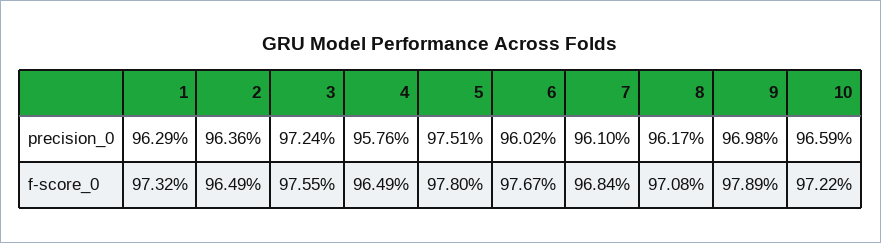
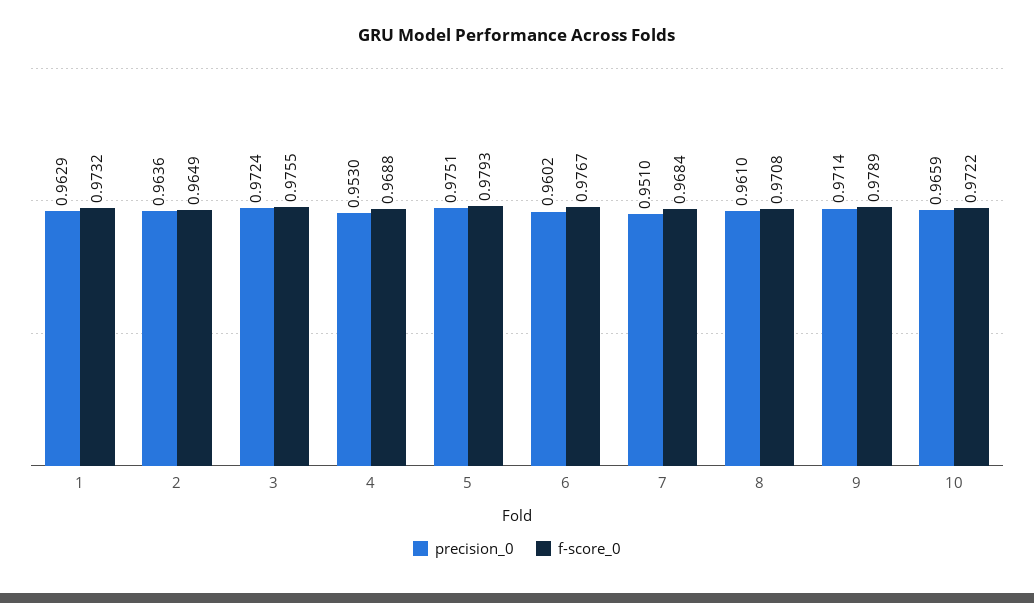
precision_0, 4: 0.9576 -> 0.953
precision_0, 7: 0.961 -> 0.951
precision_0, 8: 0.9617 -> 0.961
precision_0, 9: 0.9698 -> 0.9714
f-score_0, 4: 0.9649 -> 0.9688
f-score_0, 5: 0.978 -> 0.9793

